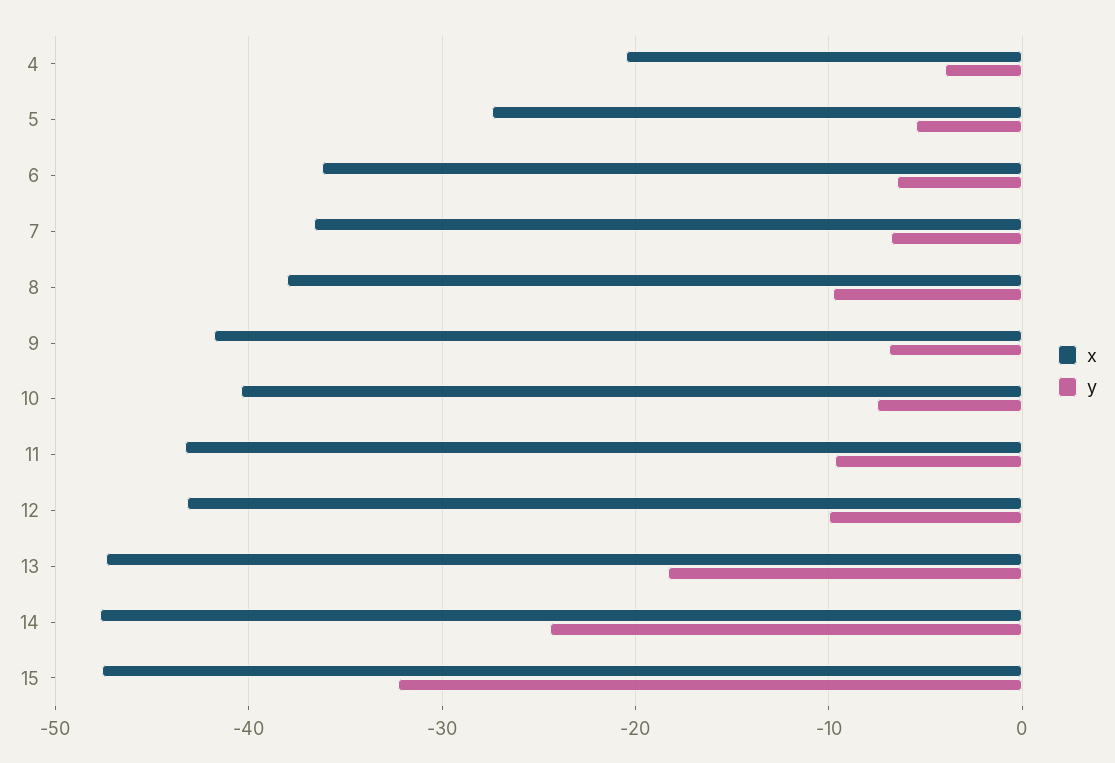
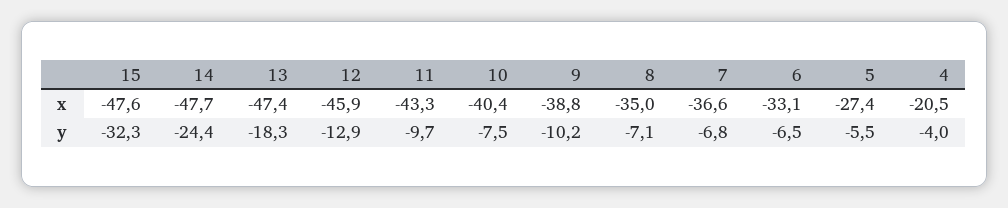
x, 6: -36 -> -33.1
x, 8: -38 -> -35
y, 8: -10 -> -7.1
x, 9: -42 -> -38.8
y, 9: -7 -> -10.2
x, 12: -43 -> -45.9
y, 12: -10 -> -12.9

